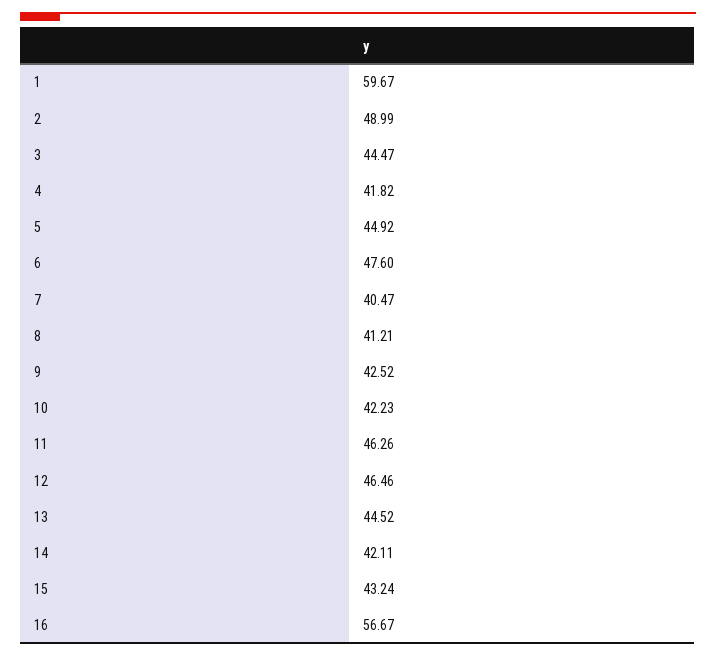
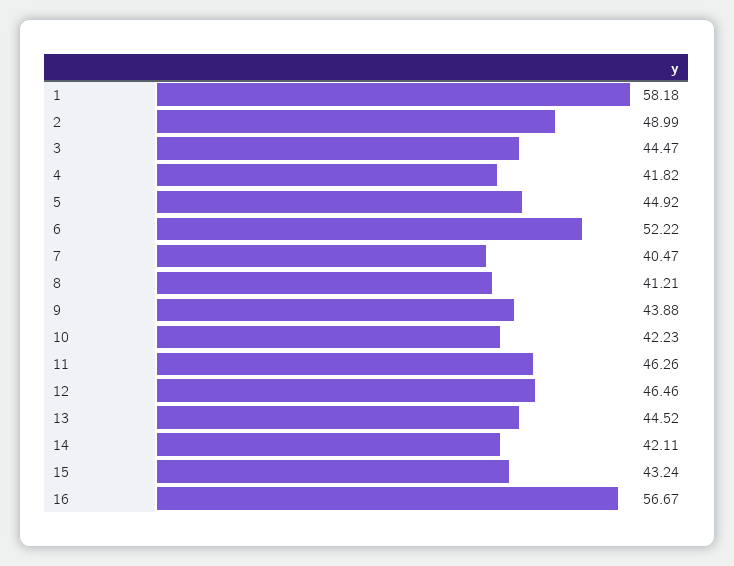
1: 59.67 -> 58.18
6: 47.6 -> 52.22
9: 42.52 -> 43.88

